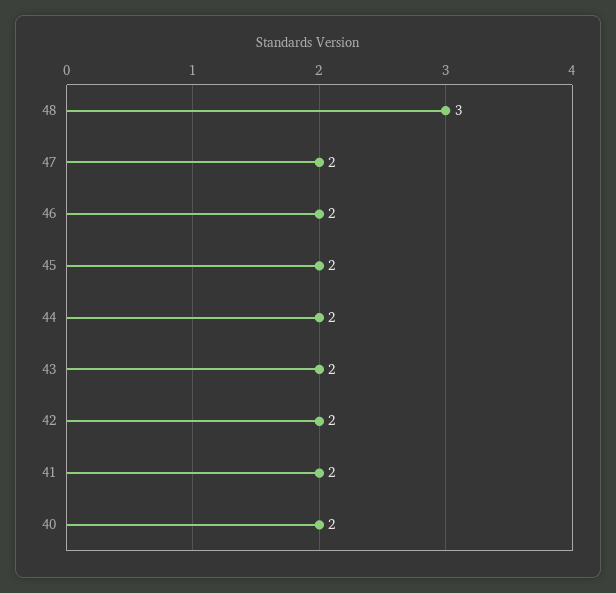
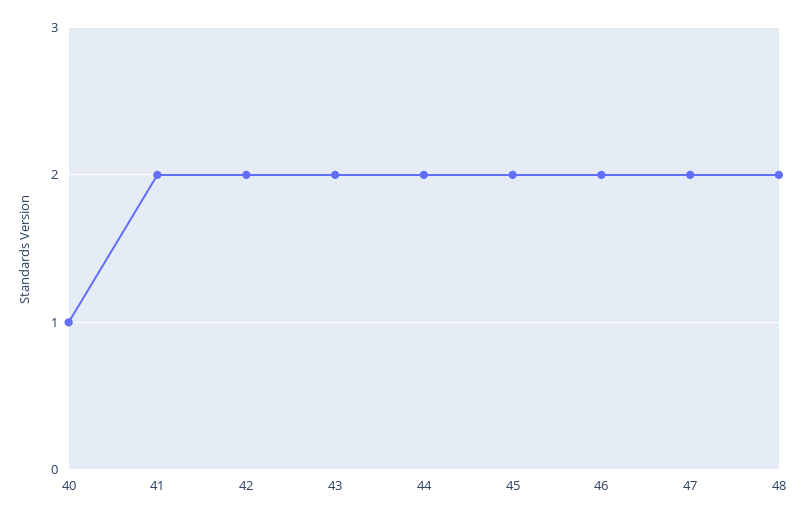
48: 3 -> 2
40: 2 -> 1

